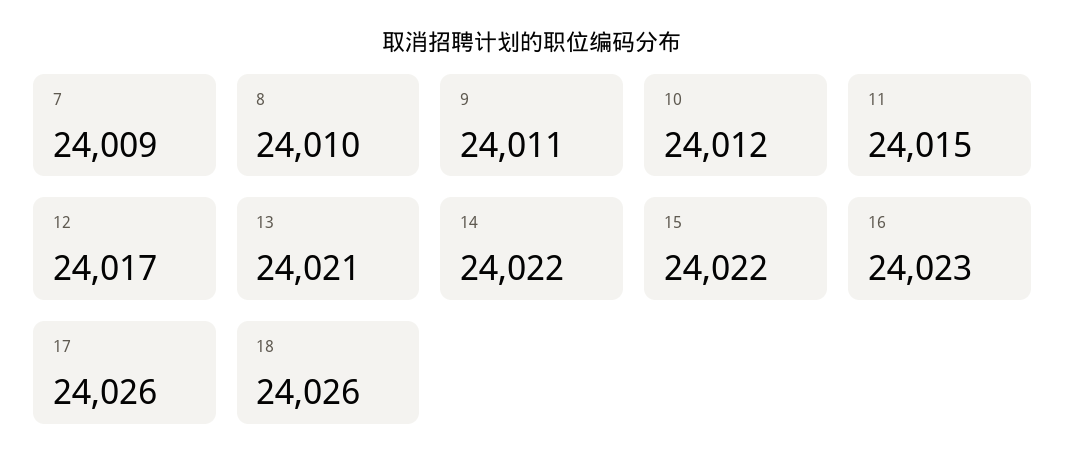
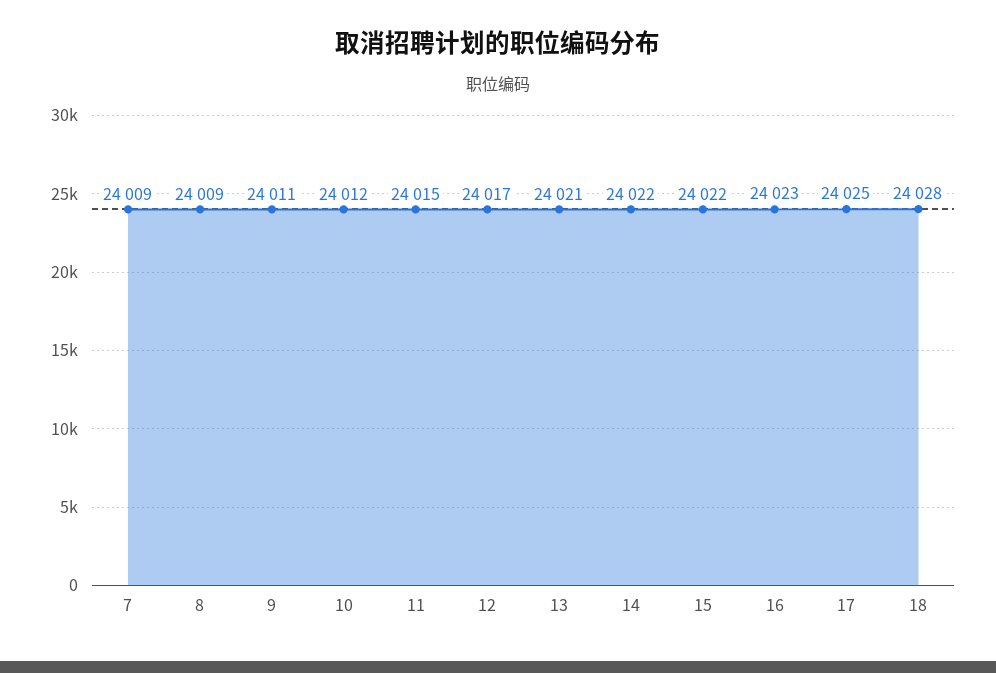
8: 24010 -> 24009
17: 24026 -> 24025
18: 24026 -> 24028

